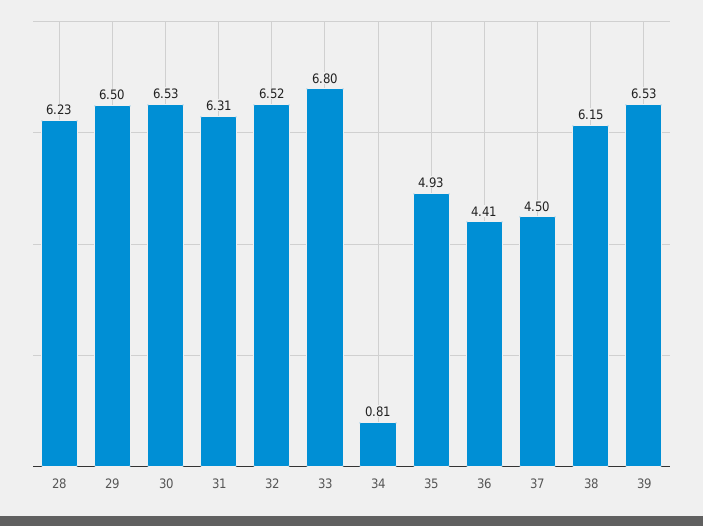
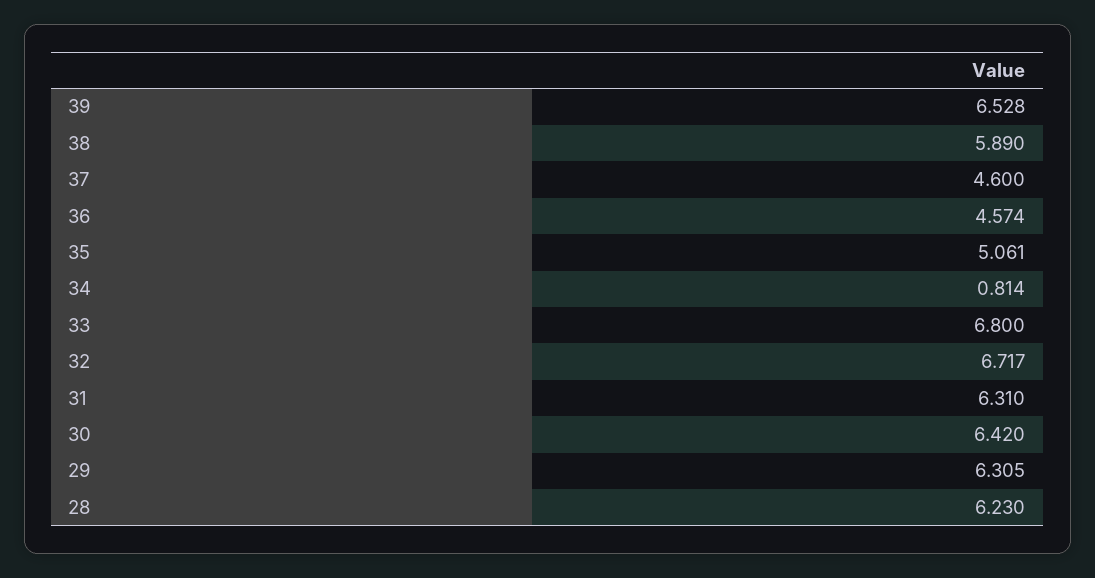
29: 6.5 -> 6.305
30: 6.53 -> 6.42
32: 6.52 -> 6.717
35: 4.93 -> 5.061
36: 4.41 -> 4.574
37: 4.5 -> 4.6
38: 6.15 -> 5.89

